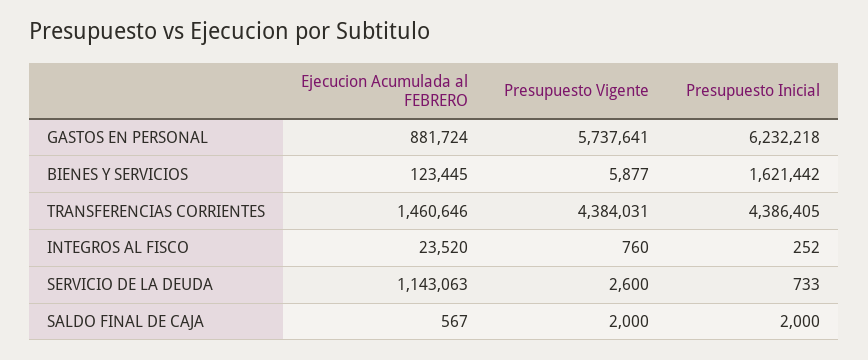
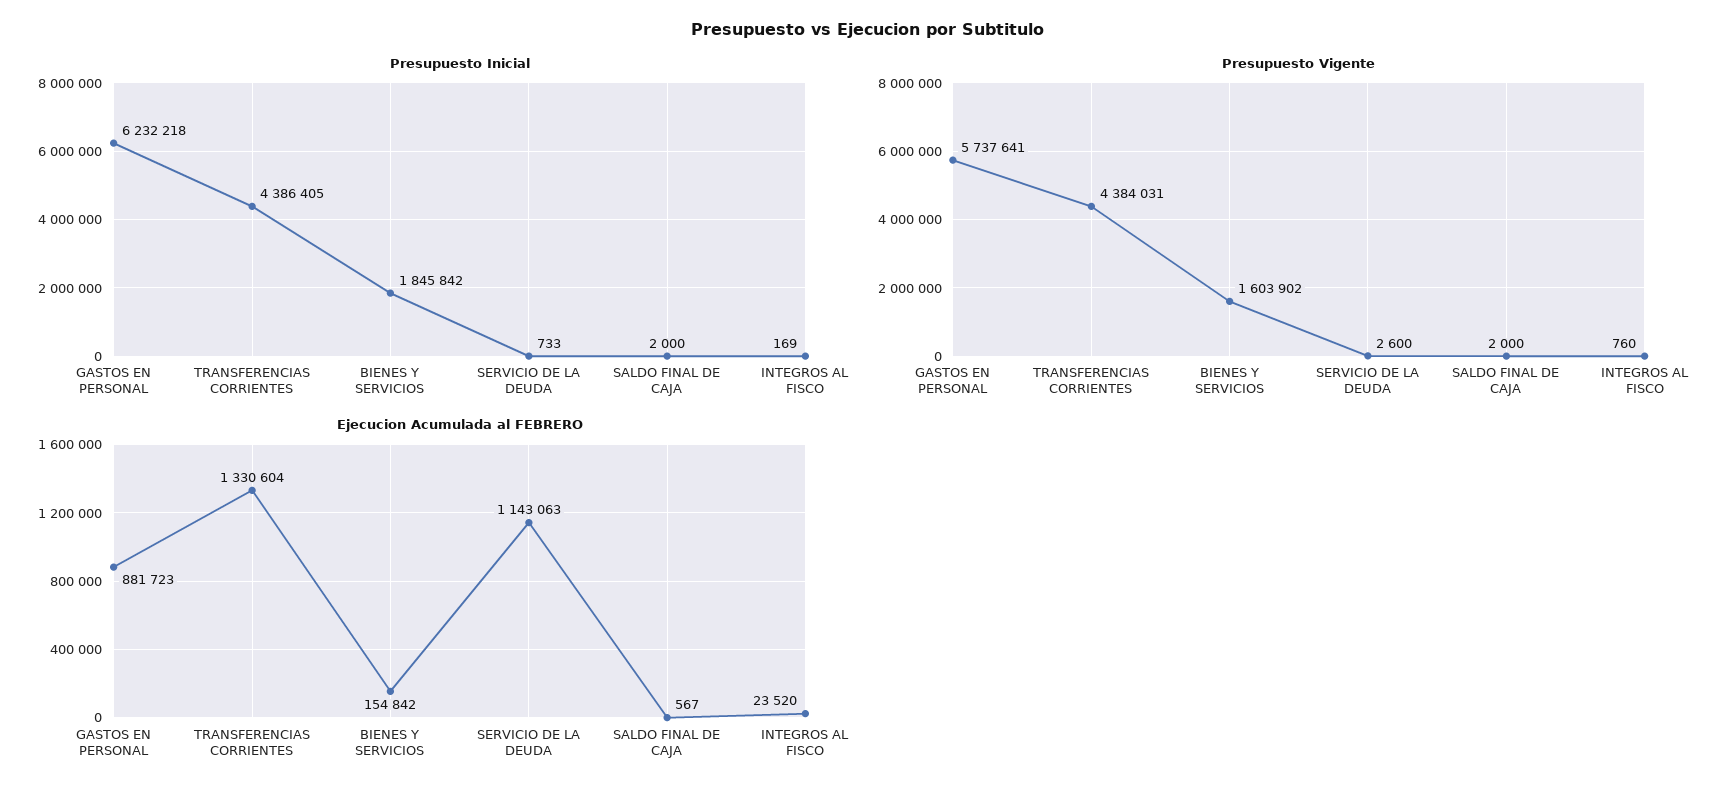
Ejecucion Acumulada al FEBRERO, GASTOS EN PERSONAL: 881724 -> 881723
Ejecucion Acumulada al FEBRERO, BIENES Y SERVICIOS: 123445 -> 154842
Presupuesto Vigente, BIENES Y SERVICIOS: 5877 -> 1603902
Presupuesto Inicial, BIENES Y SERVICIOS: 1621442 -> 1845842
Ejecucion Acumulada al FEBRERO, TRANSFERENCIAS CORRIENTES: 1460646 -> 1330604
Presupuesto Inicial, INTEGROS AL FISCO: 252 -> 169

